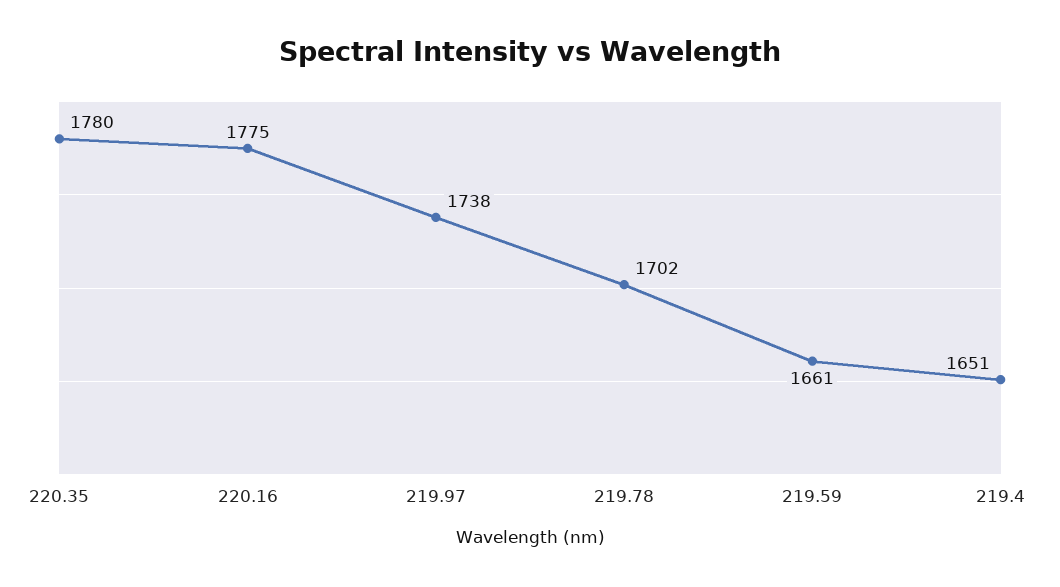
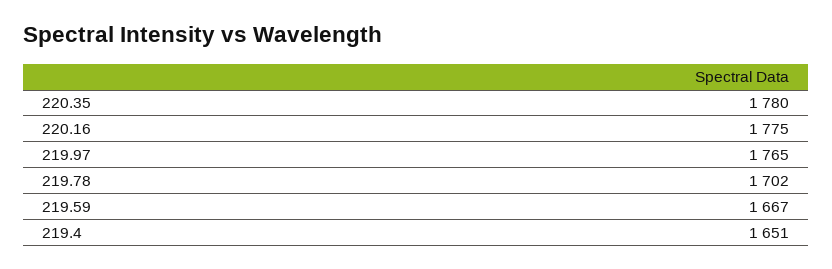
219.97: 1738 -> 1765
219.59: 1661 -> 1667

